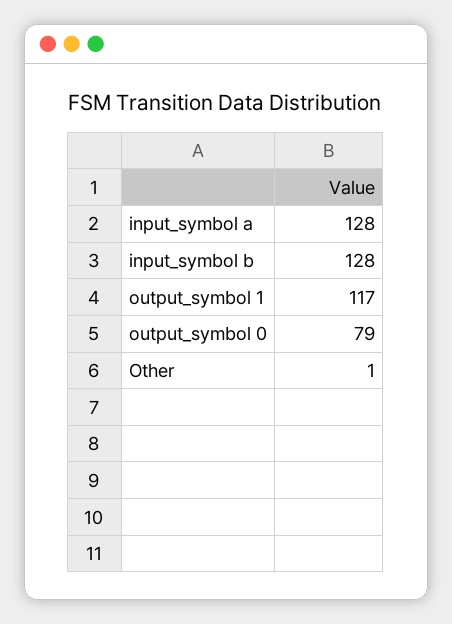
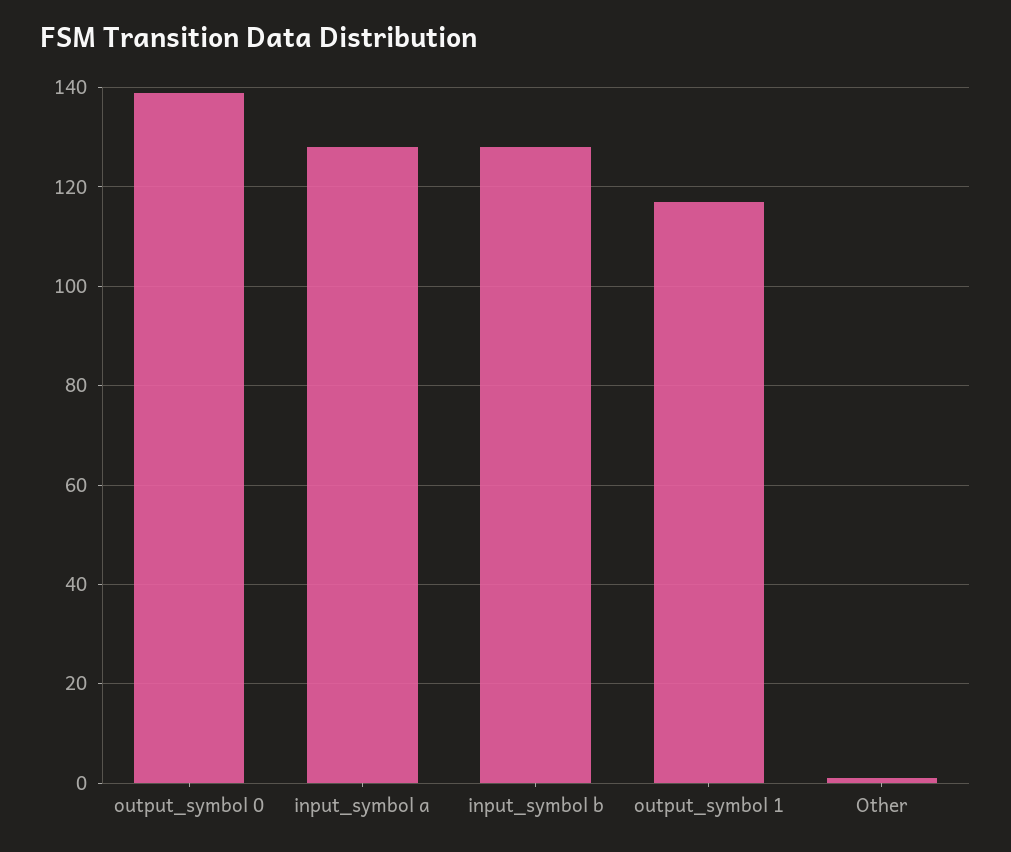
output_symbol 0: 79 -> 140

